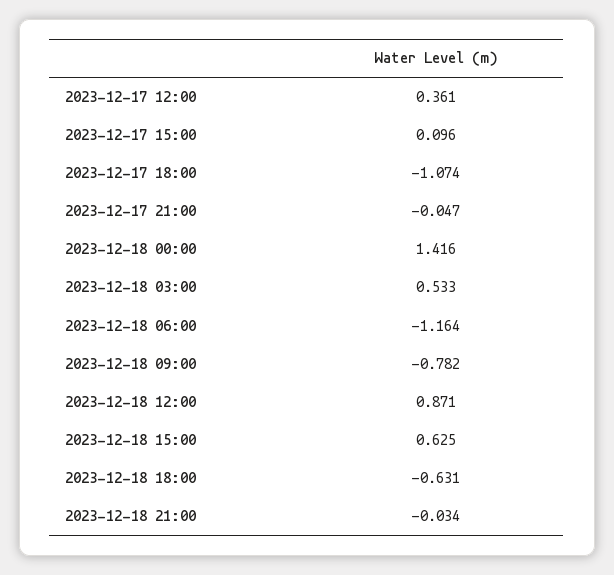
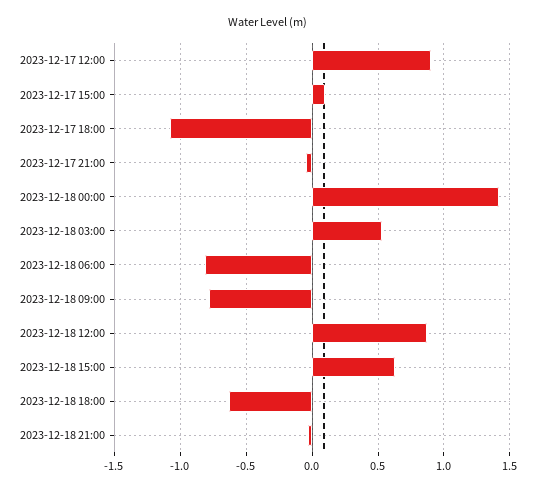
2023-12-17 12:00: 0.361 -> 0.9
2023-12-18 06:00: -1.164 -> -0.8

